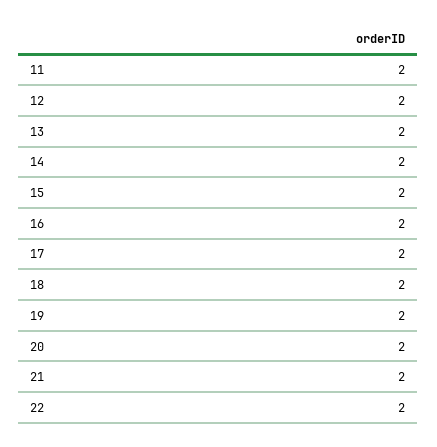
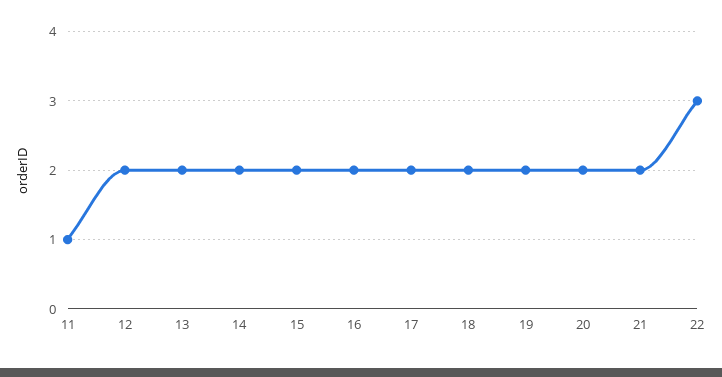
11: 2 -> 1
22: 2 -> 3

